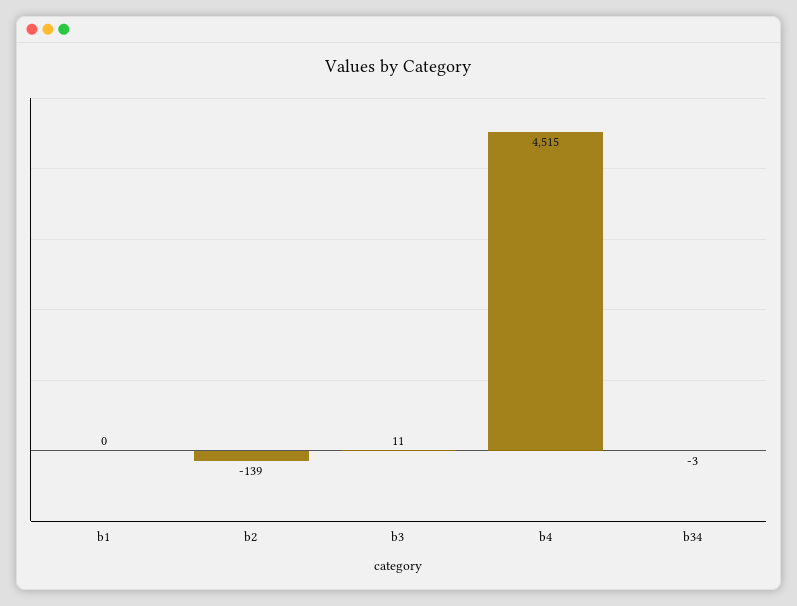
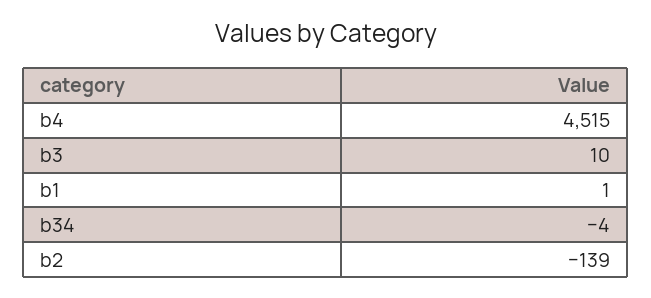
b1: 0 -> 1
b3: 11 -> 10
b34: -3 -> -4

